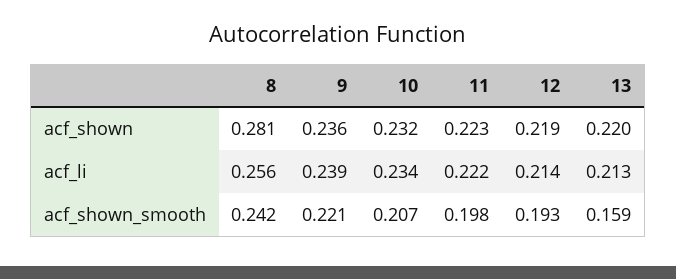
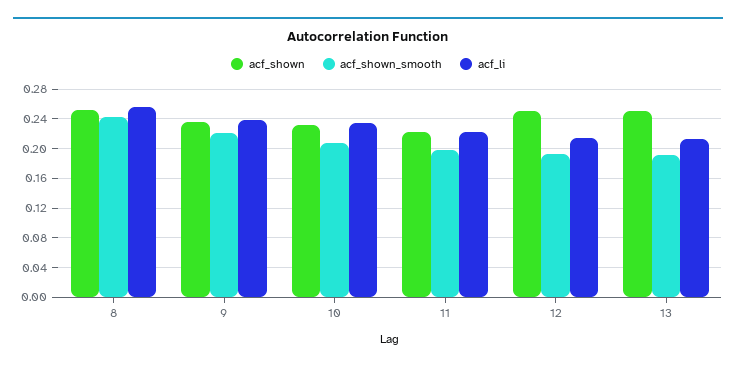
acf_shown, 8: 0.281 -> 0.25
acf_shown, 12: 0.219 -> 0.25
acf_shown, 13: 0.22 -> 0.25
acf_shown_smooth, 13: 0.159 -> 0.19

